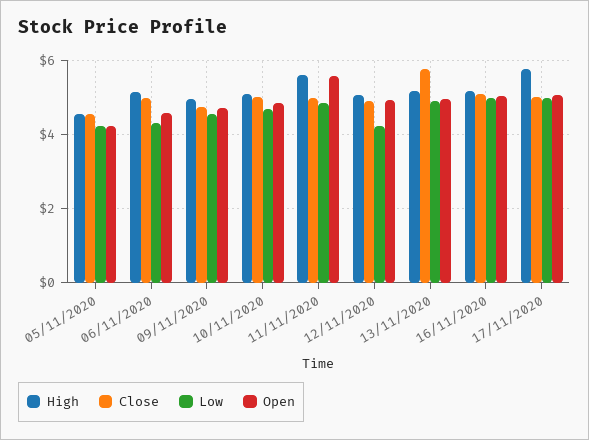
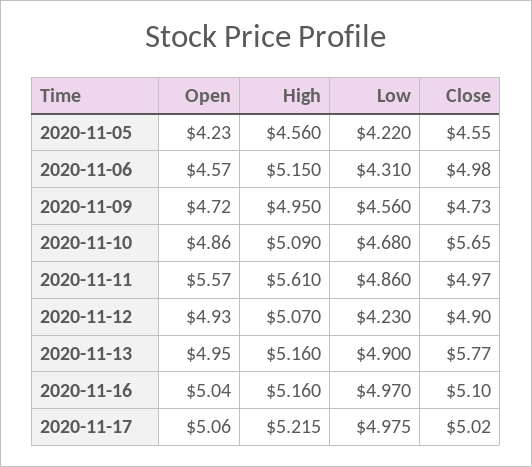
Close, 10/11/2020: 5 -> 5.65
High, 17/11/2020: 5.8 -> 5.215

